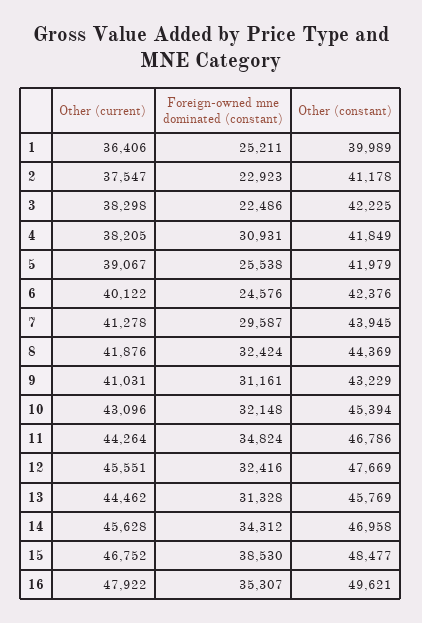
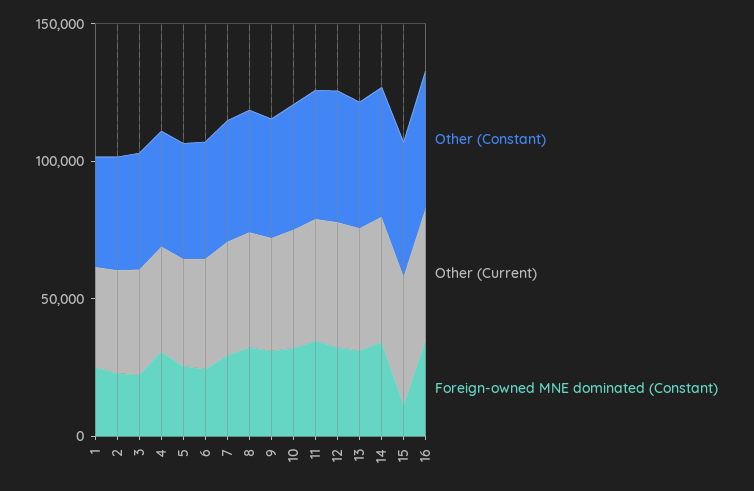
Foreign-owned mne dominated (constant), 15: 38530 -> 10000

